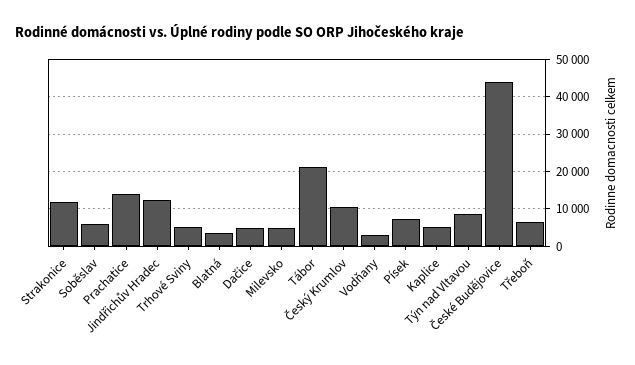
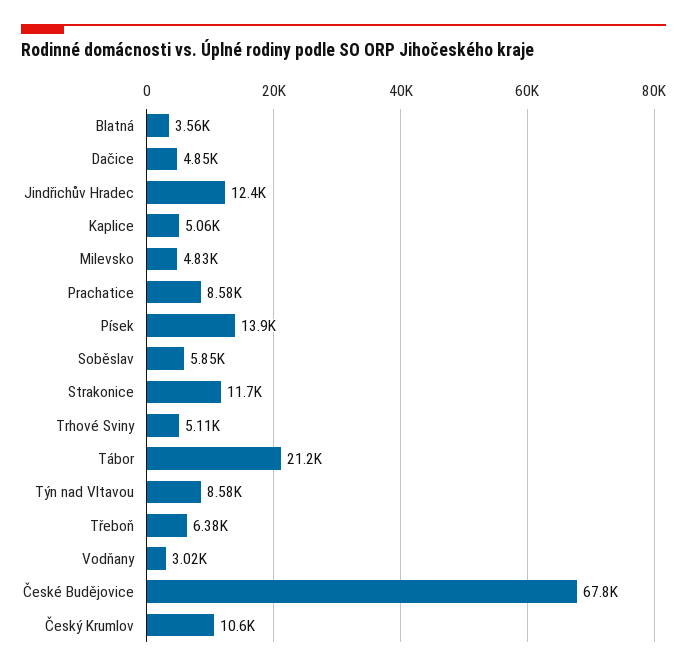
Prachatice: 14000 -> 8580
Písek: 8000 -> 13900
České Budějovice: 44000 -> 67800

